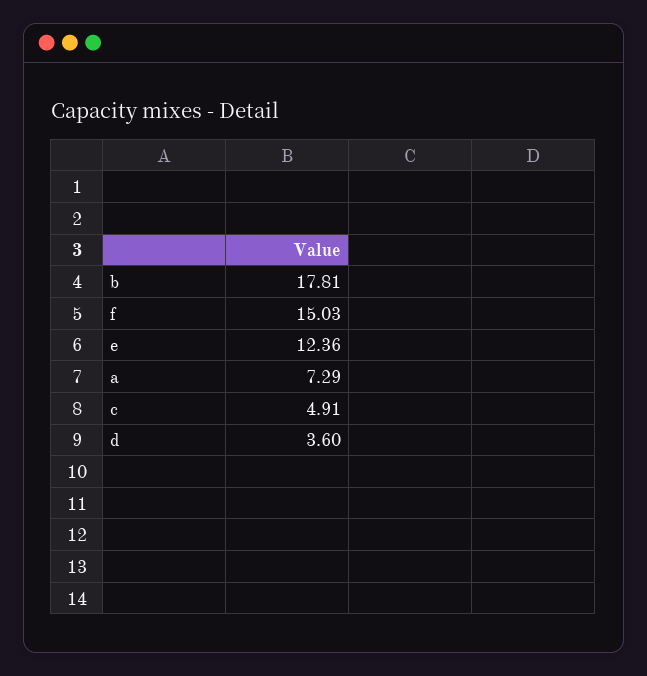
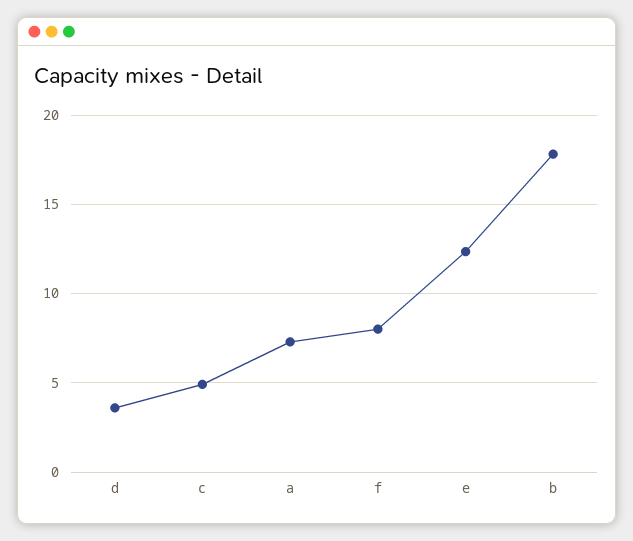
f: 15.03 -> 8

